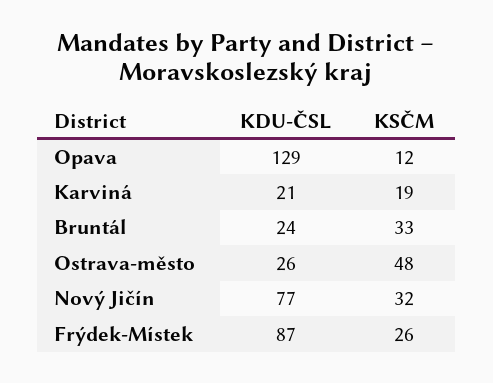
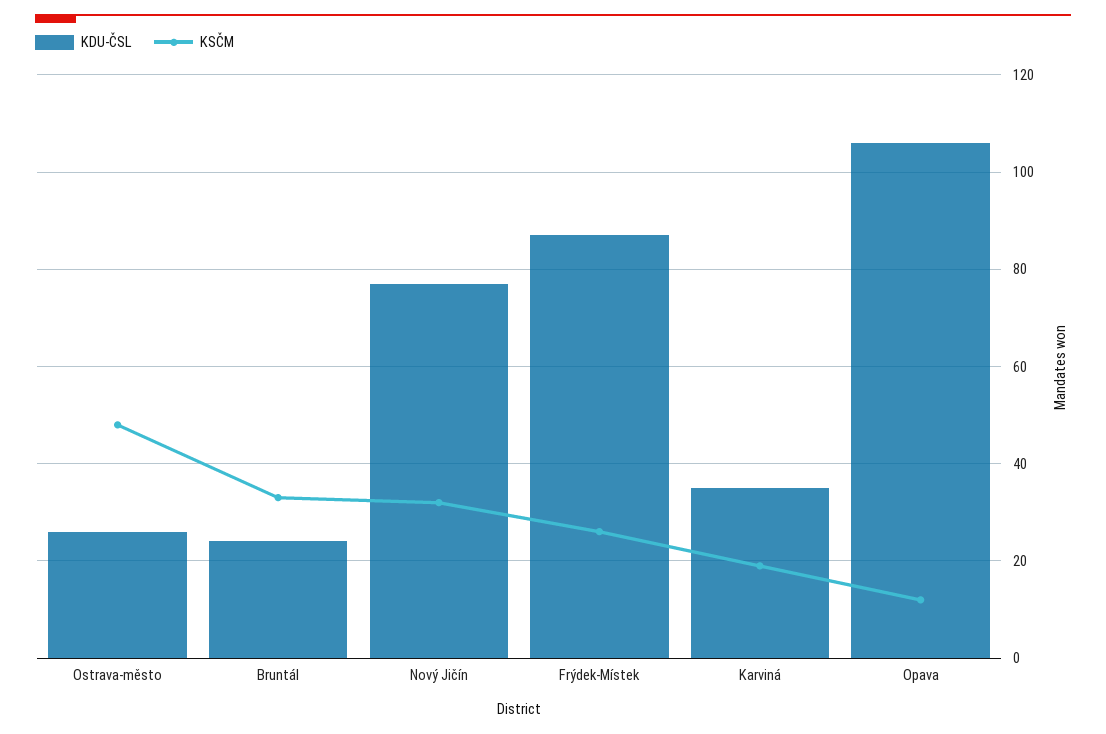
KDU-ČSL, Opava: 129 -> 105
KDU-ČSL, Karviná: 21 -> 35

